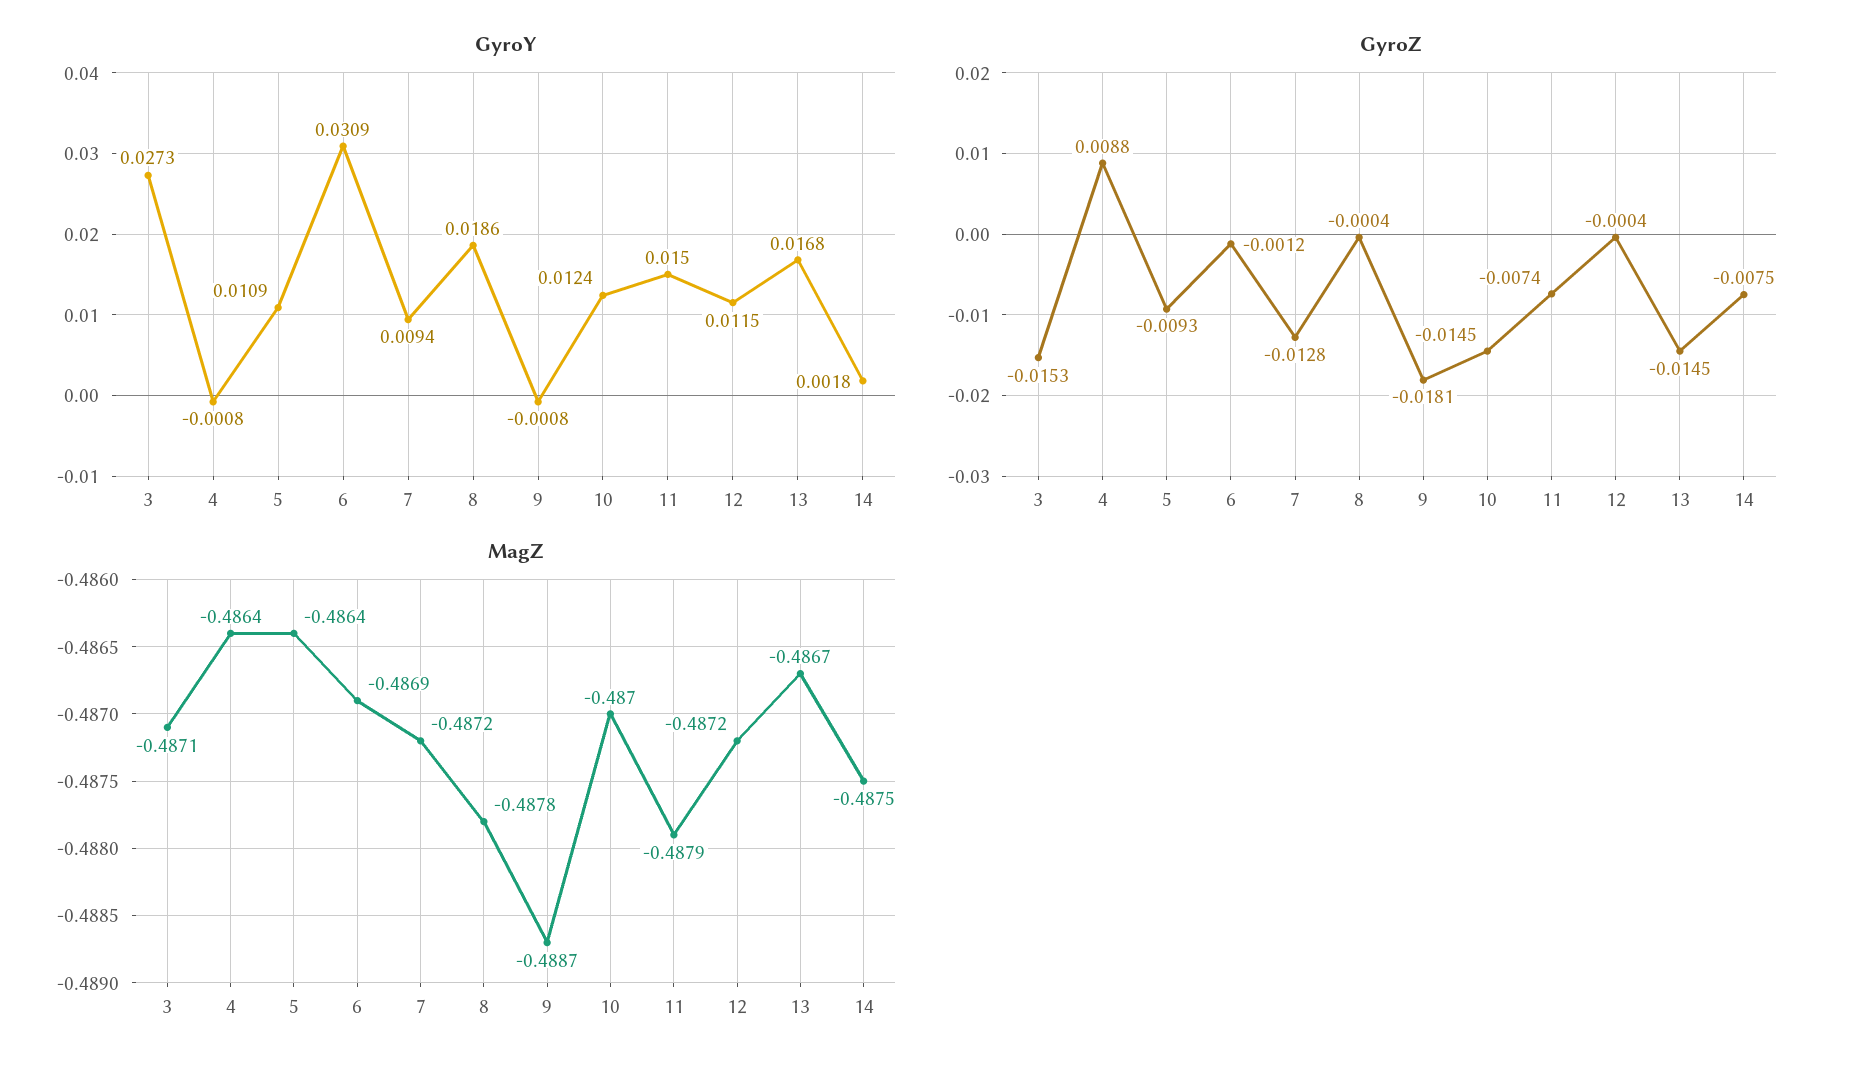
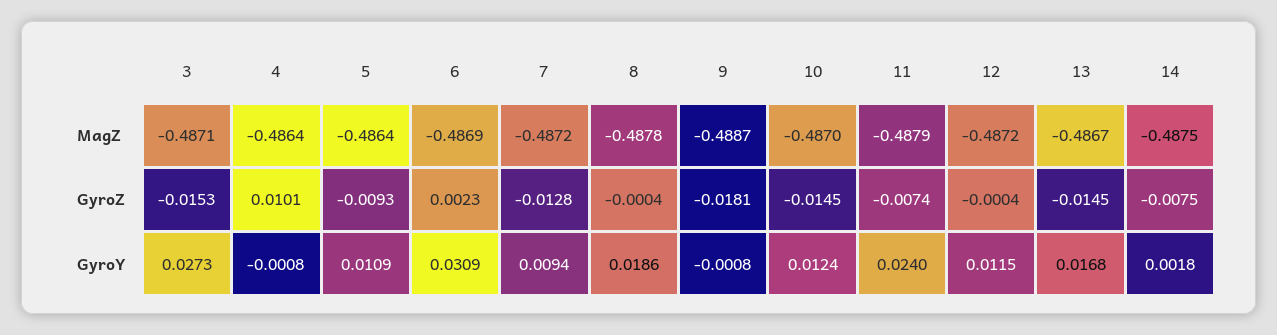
GyroY, 11: 0.015 -> 0.024
GyroZ, 4: 0.0088 -> 0.0101
GyroZ, 6: -0.0012 -> 0.0023

